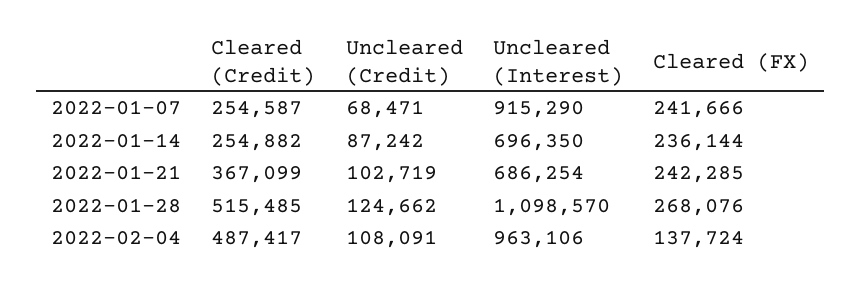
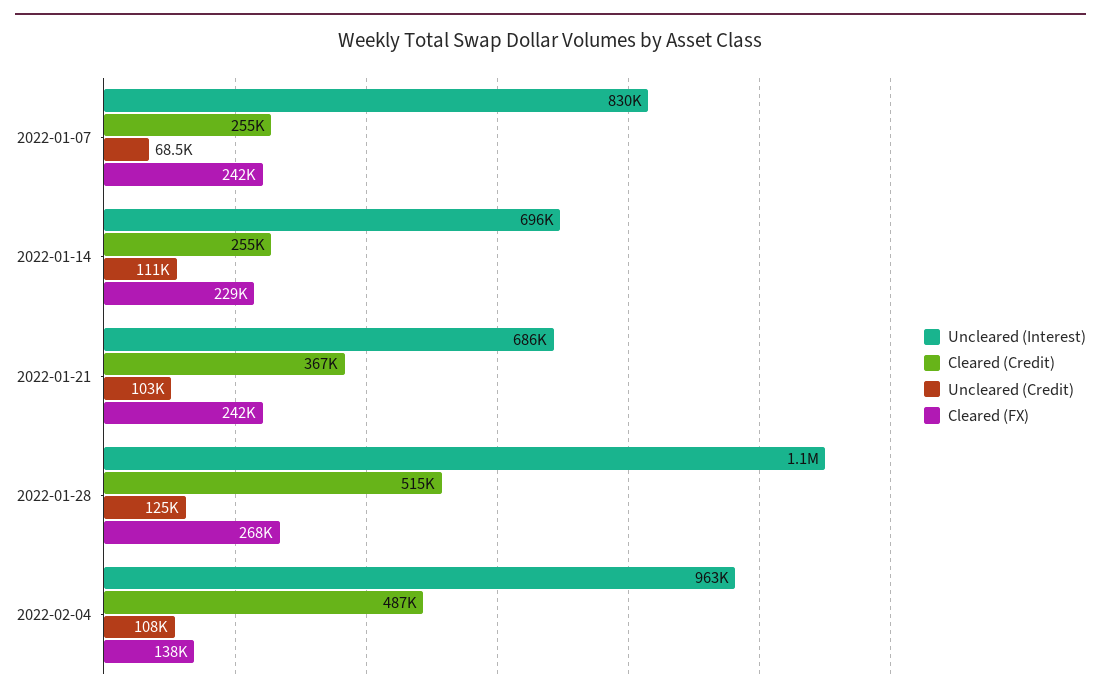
Uncleared (Interest), 2022-01-07: 915290 -> 830000
Uncleared (Credit), 2022-01-14: 87242 -> 111000
Cleared (FX), 2022-01-14: 236144 -> 229000

